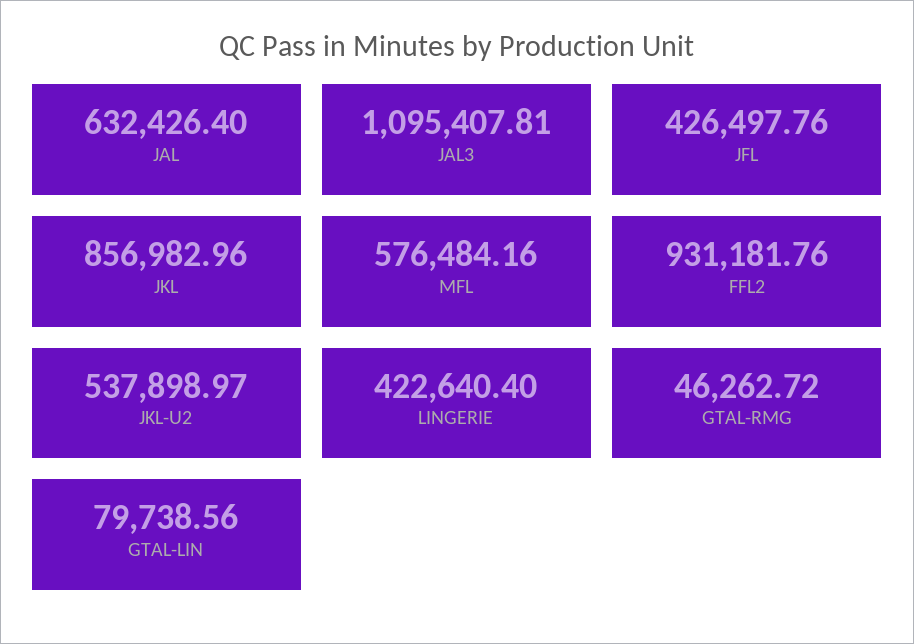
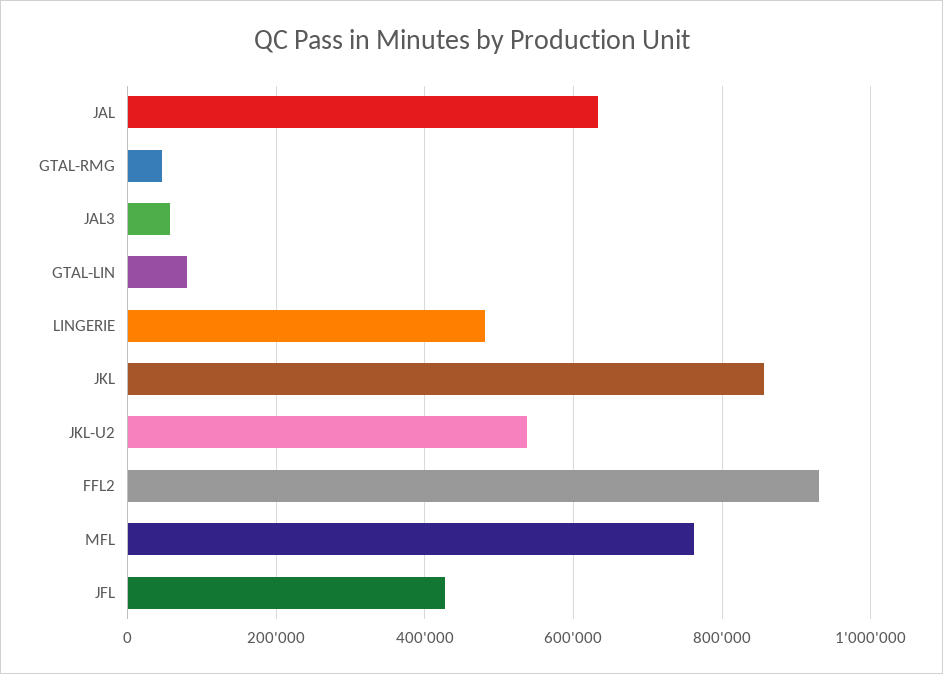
JAL3: 1095407.81 -> 60000
MFL: 576484.16 -> 760000
LINGERIE: 422640.4 -> 480000

